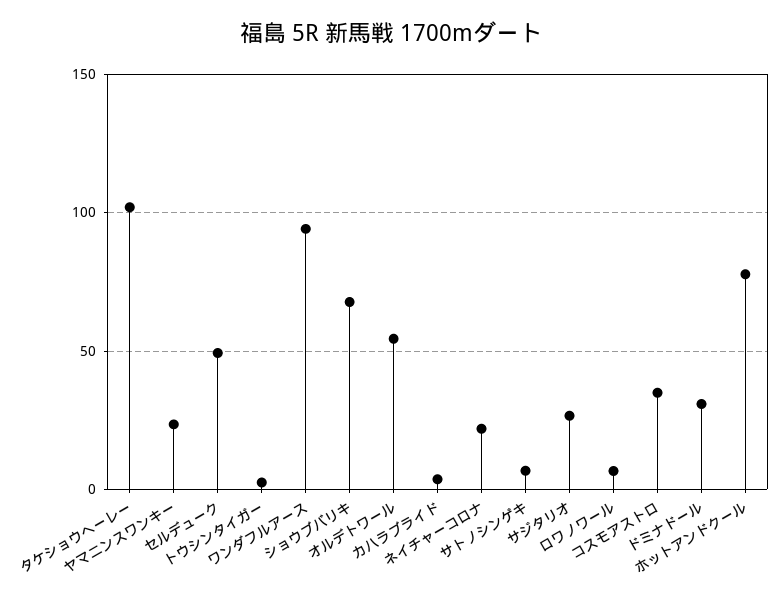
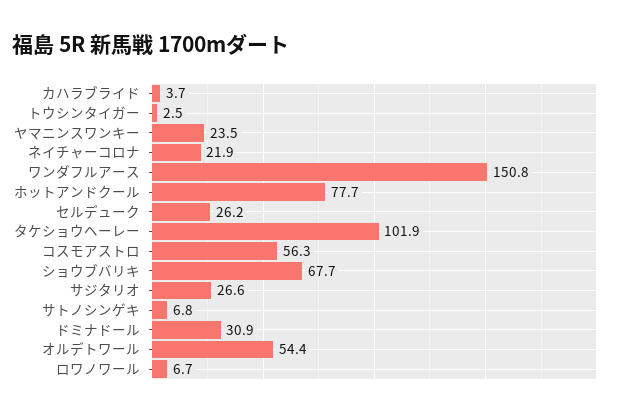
セルデューク: 50 -> 26.2
ワンダフルアース: 95 -> 150.8
コスモアストロ: 35 -> 56.3

